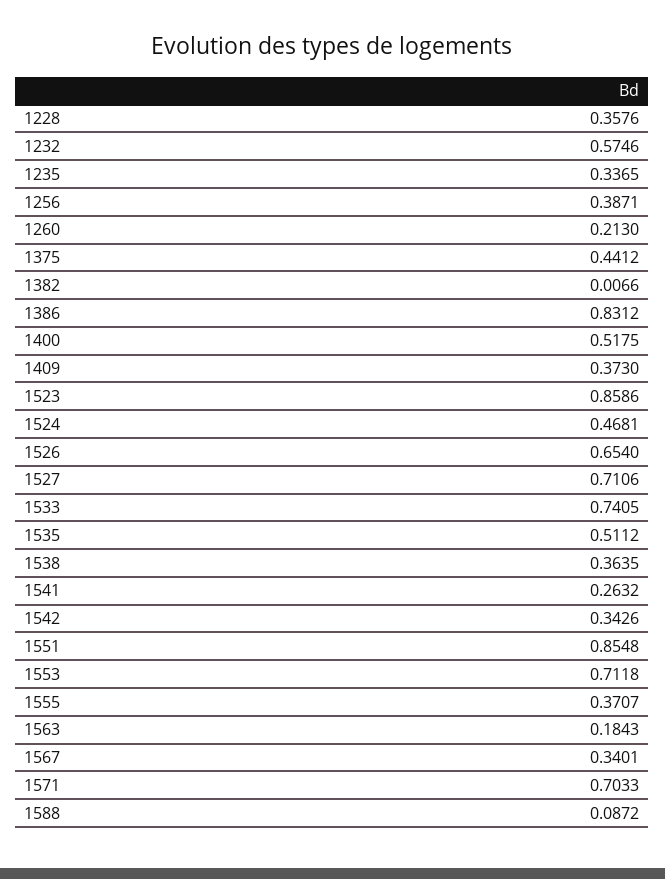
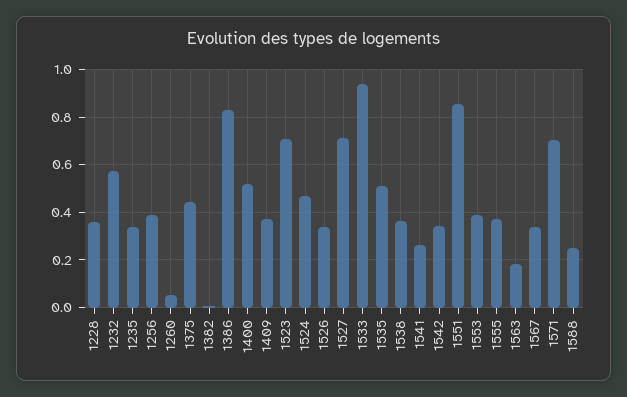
1260: 0.213 -> 0.05
1523: 0.8586 -> 0.7
1526: 0.654 -> 0.35
1533: 0.7405 -> 0.95
1553: 0.7118 -> 0.4
1588: 0.0872 -> 0.25

